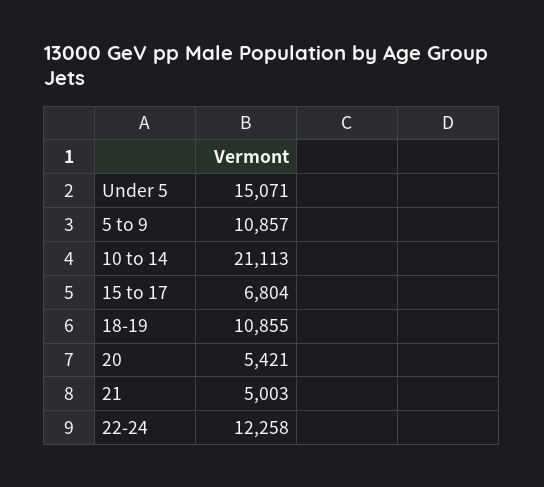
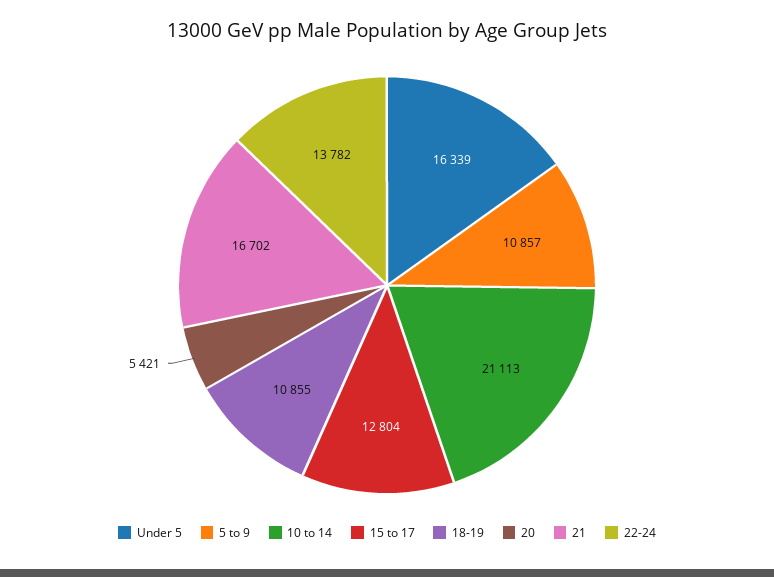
Under 5: 15071 -> 16339
15 to 17: 6804 -> 12804
21: 5003 -> 16702
22-24: 12258 -> 13782

